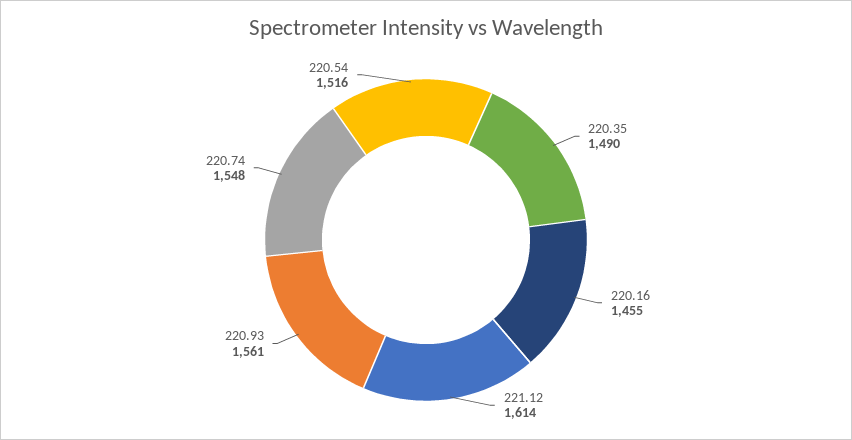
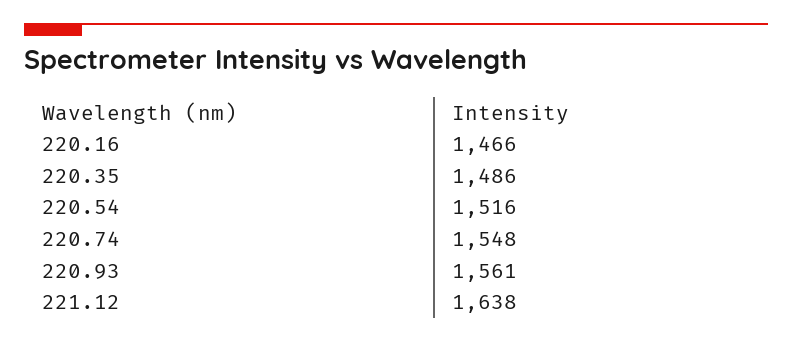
220.35: 1490 -> 1486
220.16: 1455 -> 1466
221.12: 1614 -> 1638

